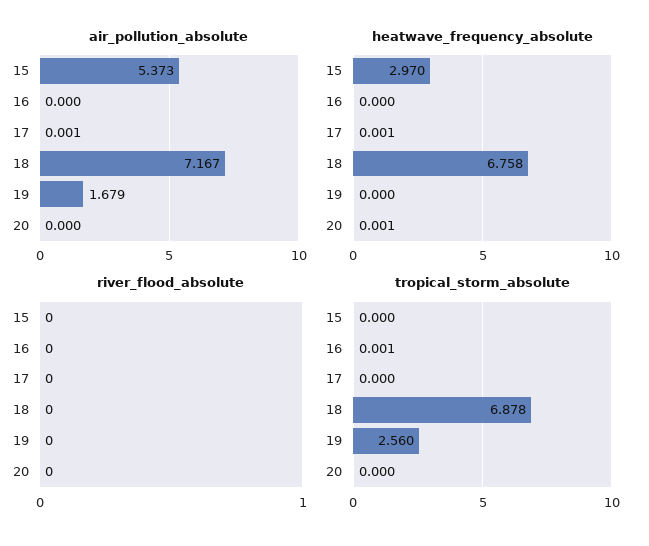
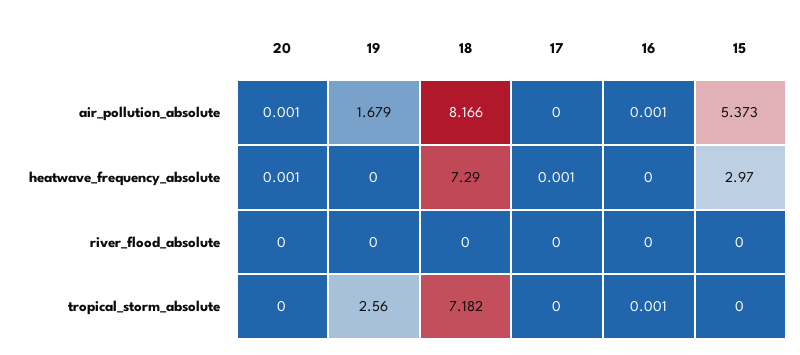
air_pollution_absolute, 16: 0 -> 0.001
air_pollution_absolute, 17: 0.001 -> 0
air_pollution_absolute, 18: 7.167 -> 8.166
air_pollution_absolute, 20: 0 -> 0.001
heatwave_frequency_absolute, 18: 6.758 -> 7.29
tropical_storm_absolute, 18: 6.878 -> 7.182

